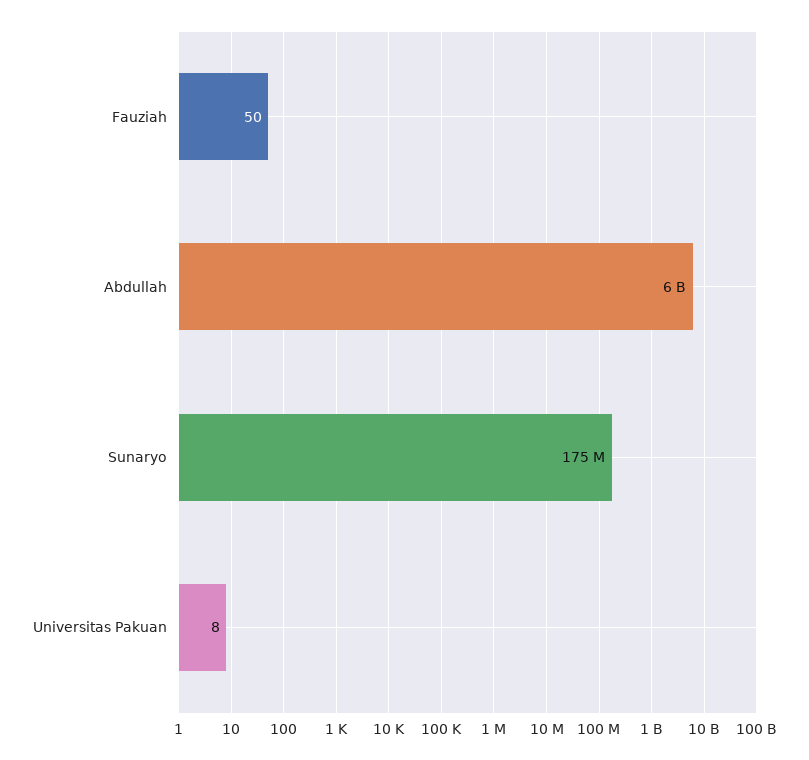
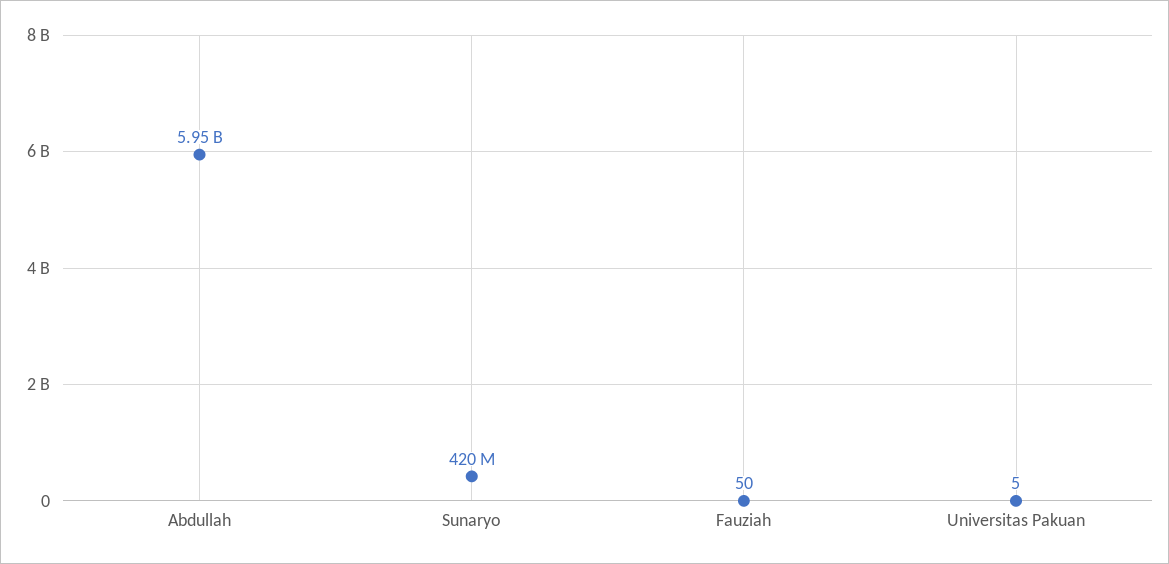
Sunaryo: 175000000 -> 420000000
Universitas Pakuan: 8 -> 5

